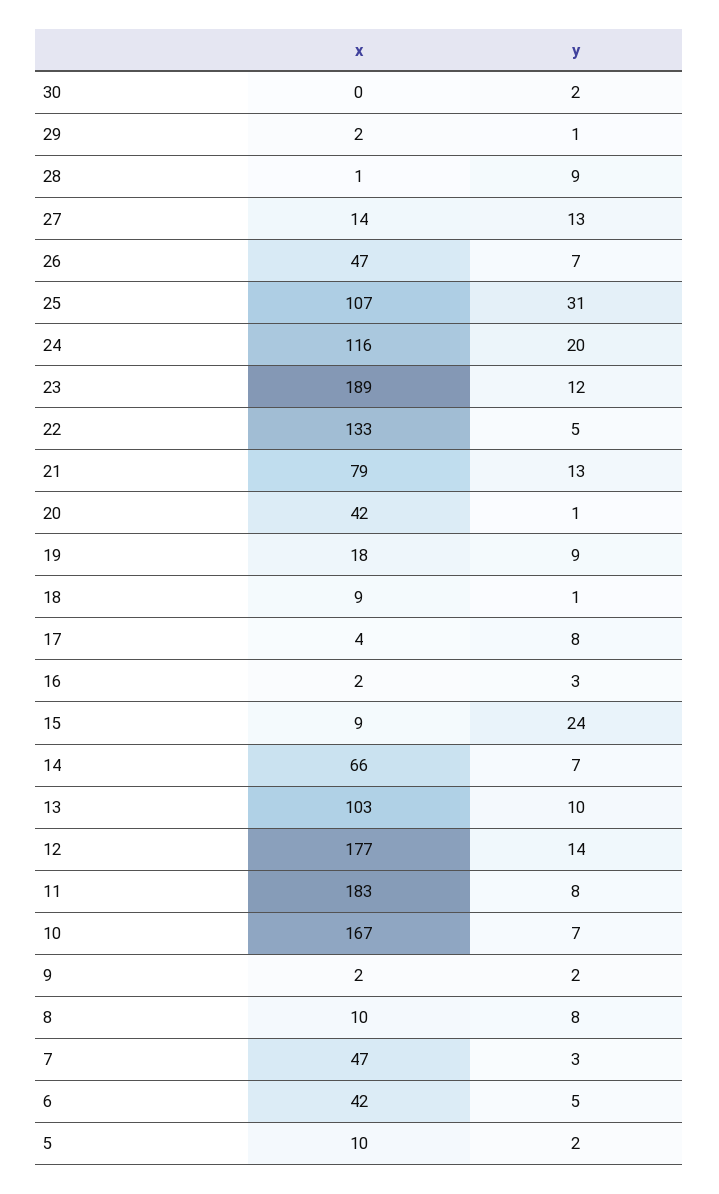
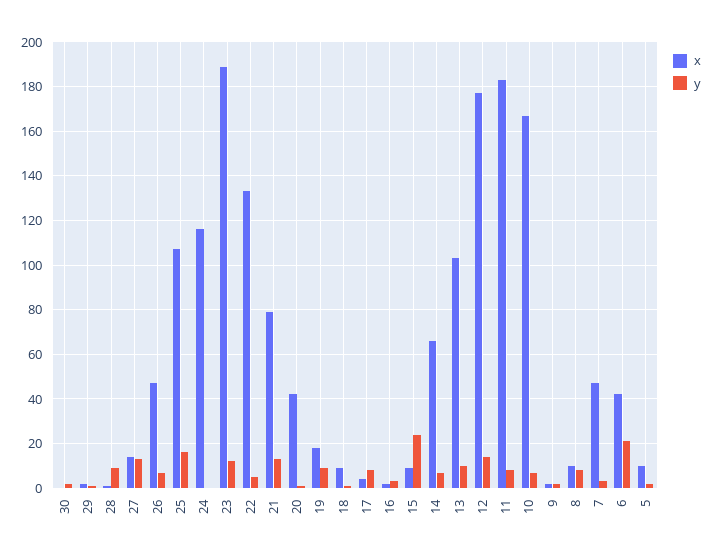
y, 25: 31 -> 15
y, 24: 20 -> 0
y, 6: 5 -> 20

